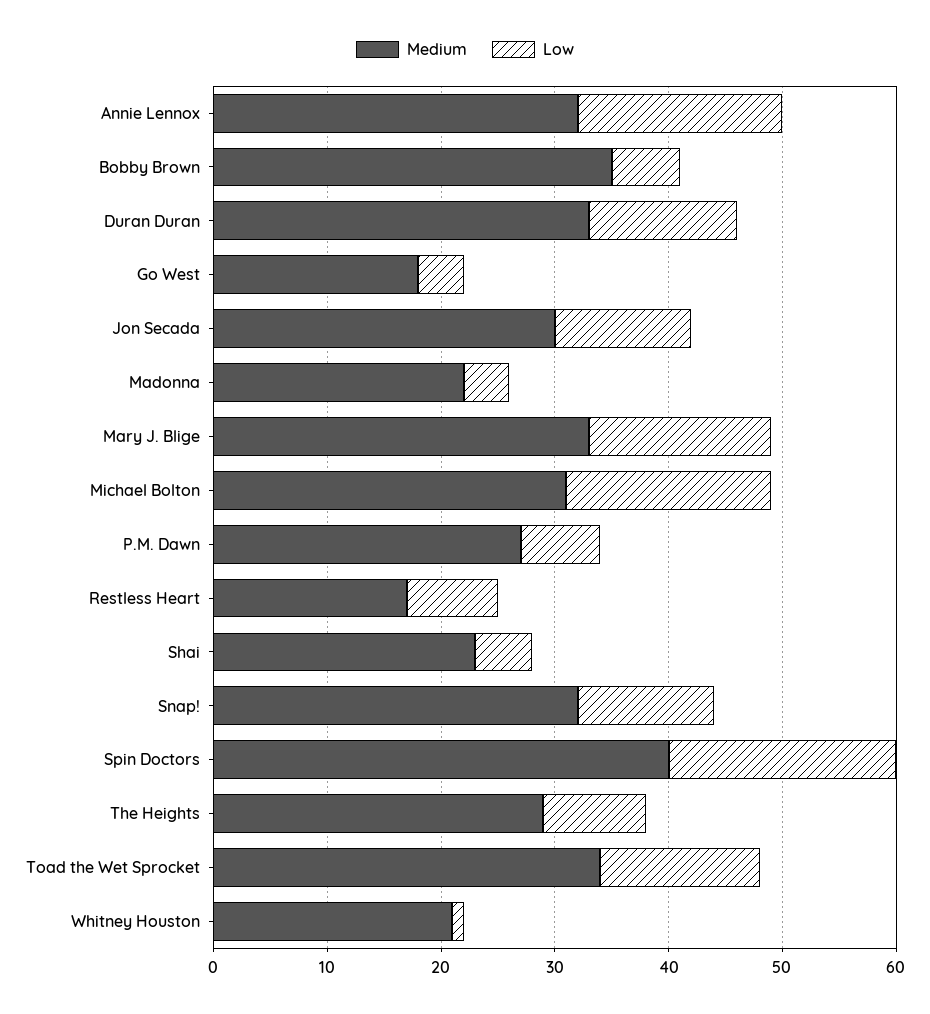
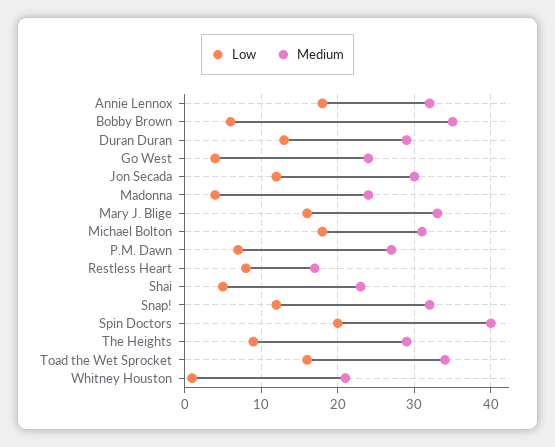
Medium, Duran Duran: 33 -> 29
Medium, Go West: 18 -> 24
Medium, Madonna: 22 -> 24
Low, Toad the Wet Sprocket: 14 -> 16

